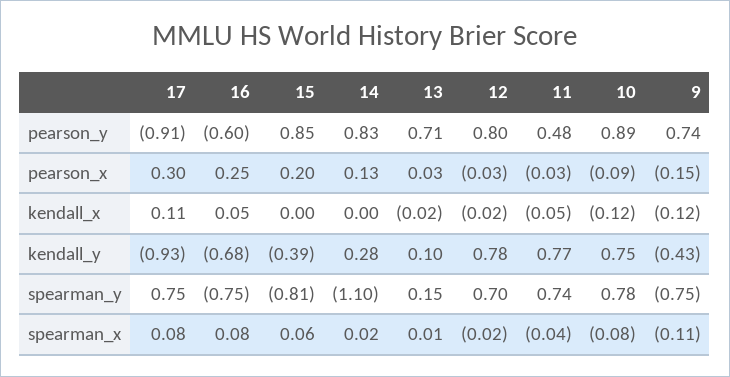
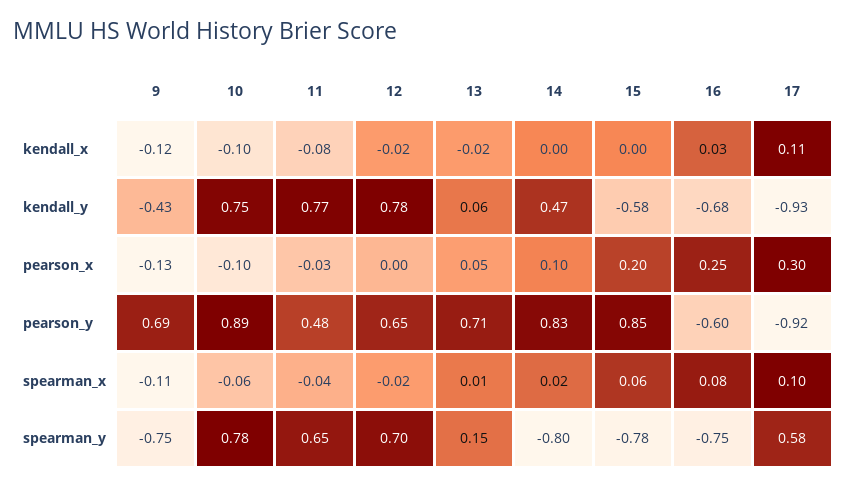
17, pearson_y: -0.91 -> -0.92
12, pearson_y: 0.8 -> 0.65
9, pearson_y: 0.74 -> 0.69
14, pearson_x: 0.13 -> 0.1
13, pearson_x: 0.03 -> 0.05
12, pearson_x: -0.03 -> 0
10, pearson_x: -0.09 -> -0.1
9, pearson_x: -0.15 -> -0.13
16, kendall_x: 0.05 -> 0.03
11, kendall_x: -0.05 -> -0.08
10, kendall_x: -0.12 -> -0.1
15, kendall_y: -0.39 -> -0.58
14, kendall_y: 0.28 -> 0.47
13, kendall_y: 0.1 -> 0.06
17, spearman_y: 0.75 -> 0.58
15, spearman_y: -0.81 -> -0.78
14, spearman_y: -1.1 -> -0.8
11, spearman_y: 0.74 -> 0.65
17, spearman_x: 0.08 -> 0.1
10, spearman_x: -0.08 -> -0.06

